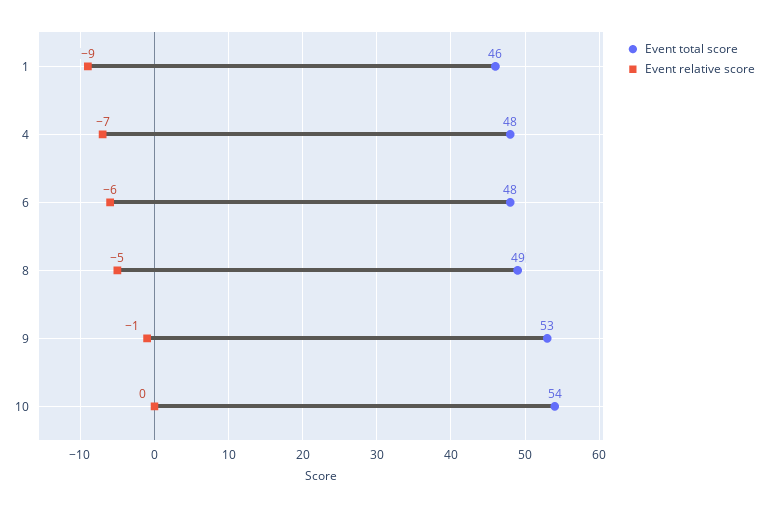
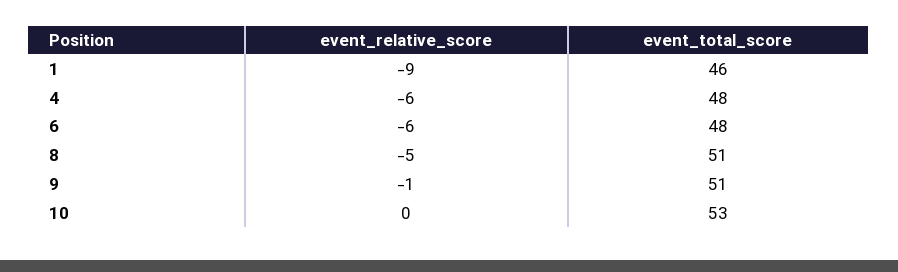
Event relative score, 4: -7 -> -6
Event total score, 8: 49 -> 51
Event total score, 9: 53 -> 51
Event total score, 10: 54 -> 53

